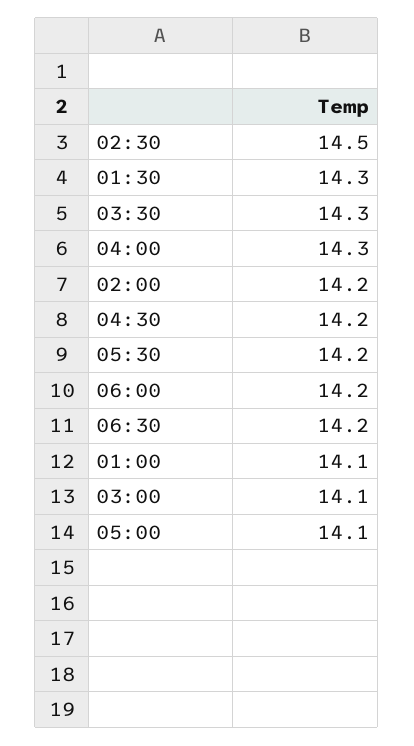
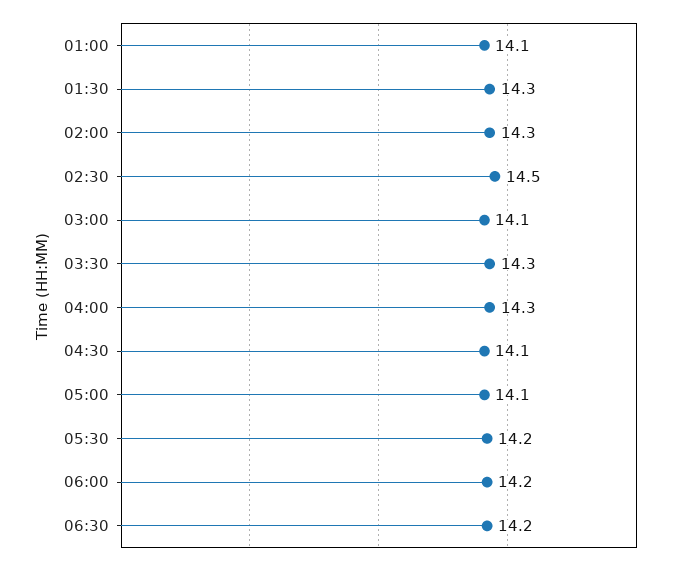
02:00: 14.2 -> 14.3
04:30: 14.2 -> 14.1

